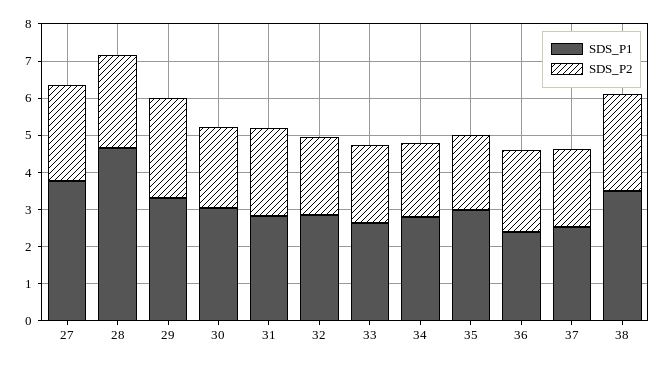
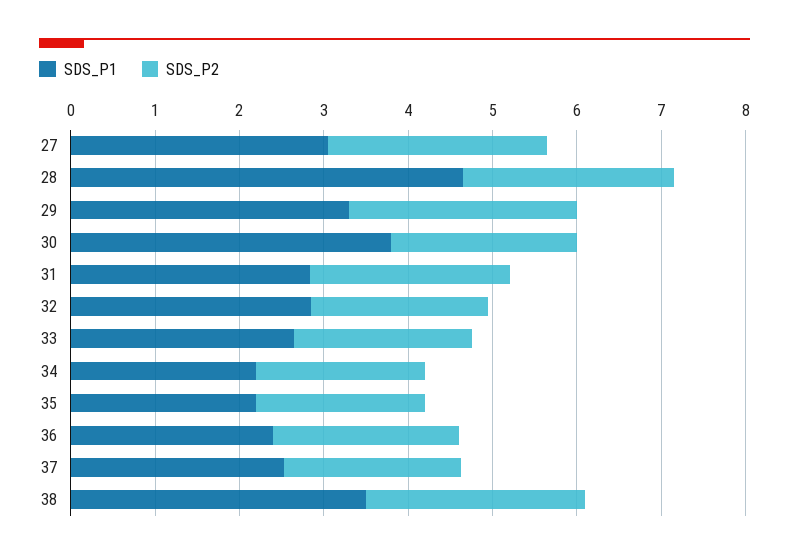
SDS_P1, 27: 3.75 -> 3
SDS_P1, 30: 3 -> 3.8
SDS_P1, 34: 2.75 -> 2.2
SDS_P1, 35: 3 -> 2.2

